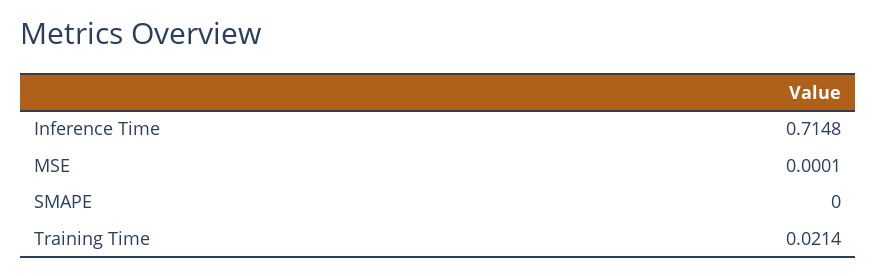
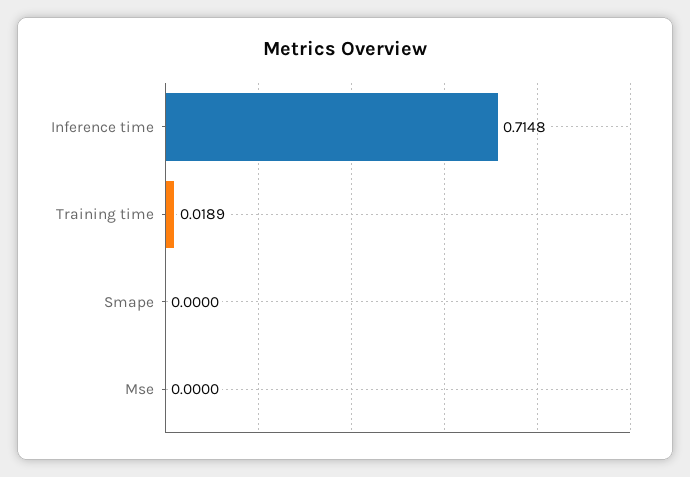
MSE: 0.0001 -> 0
Training Time: 0.0214 -> 0.0189

